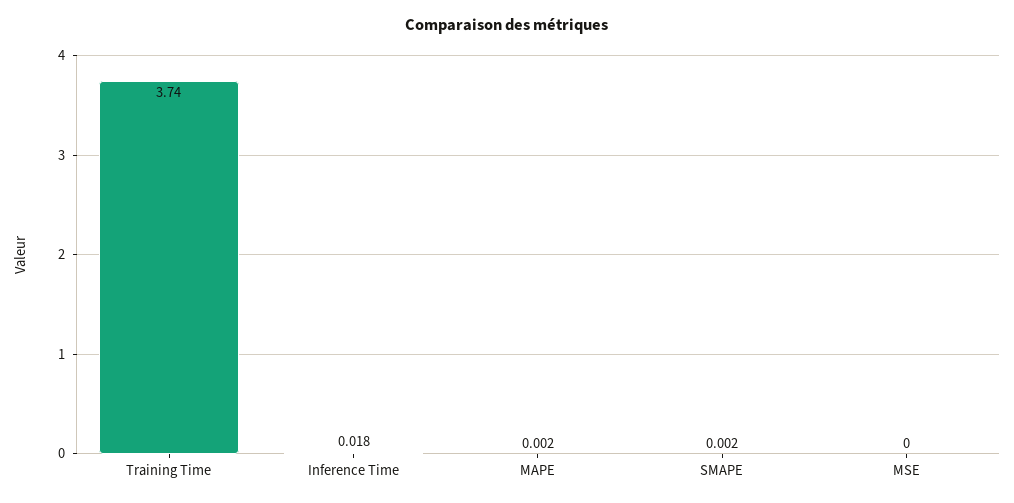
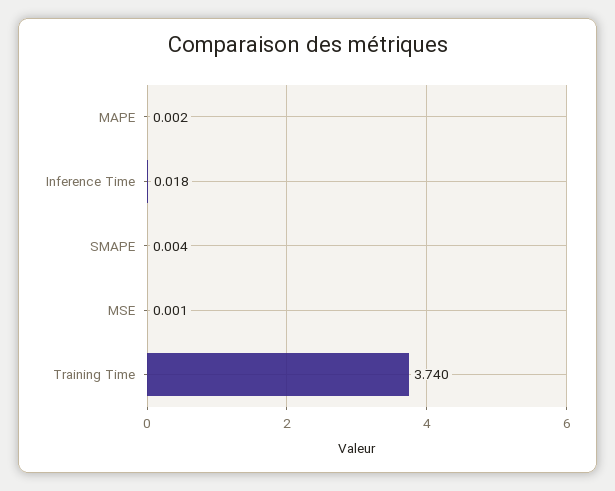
SMAPE: 0.002 -> 0.004
MSE: 0 -> 0.001

